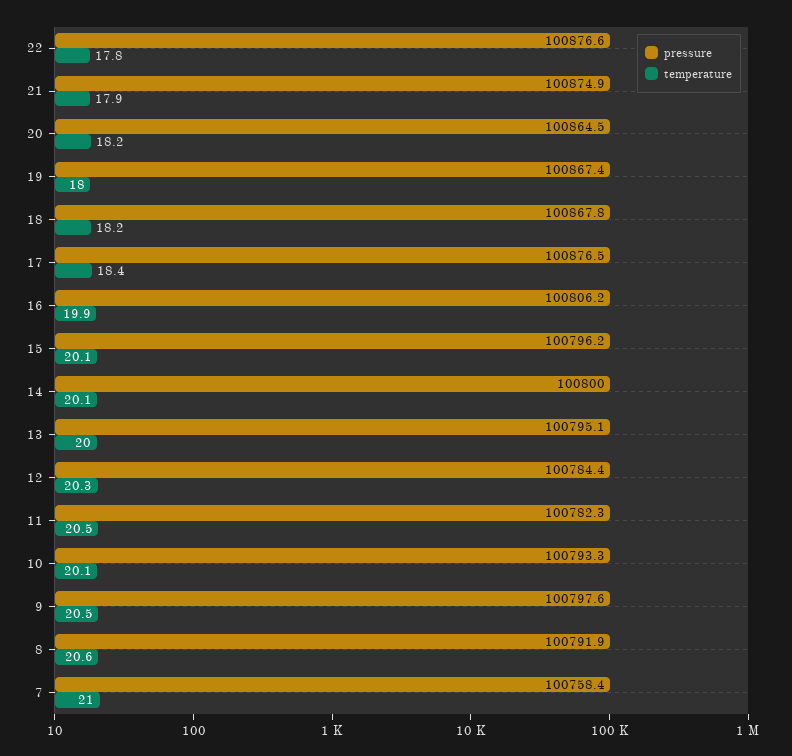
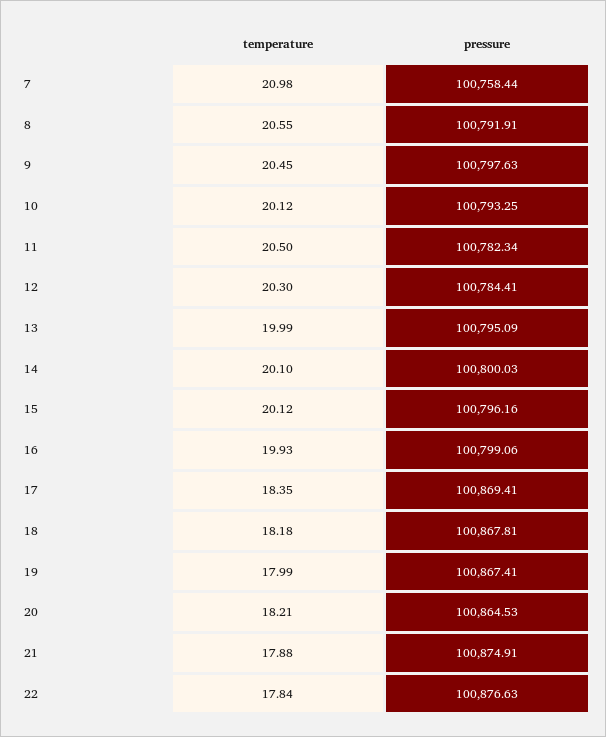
pressure, 17: 100876.5 -> 100869.41
pressure, 16: 100806.2 -> 100799.06

